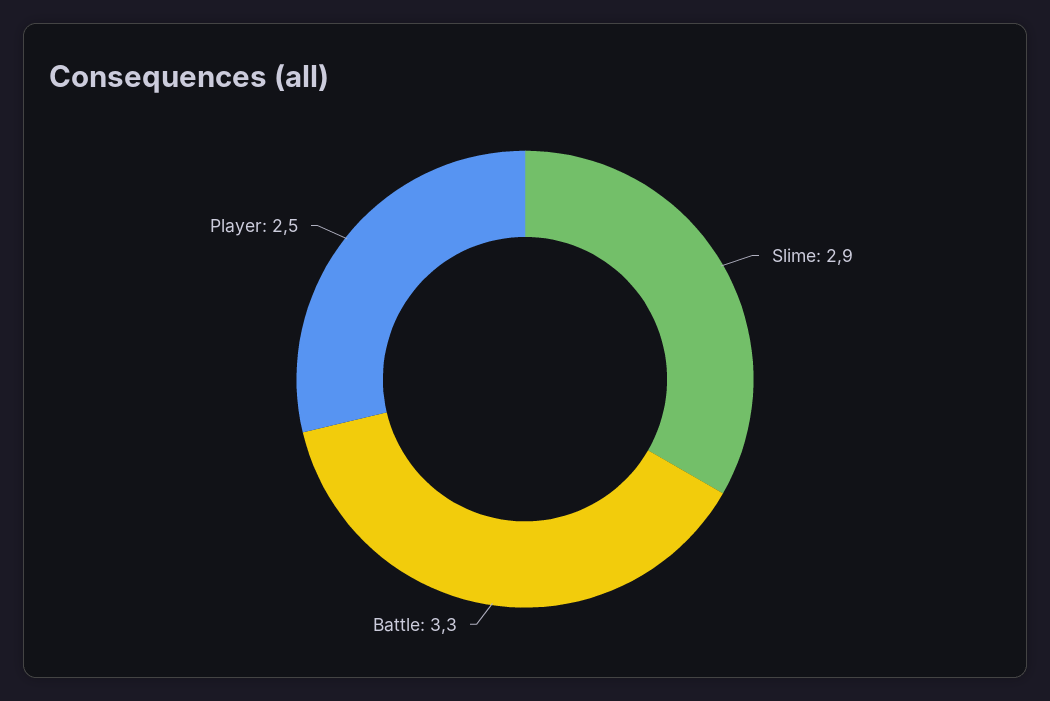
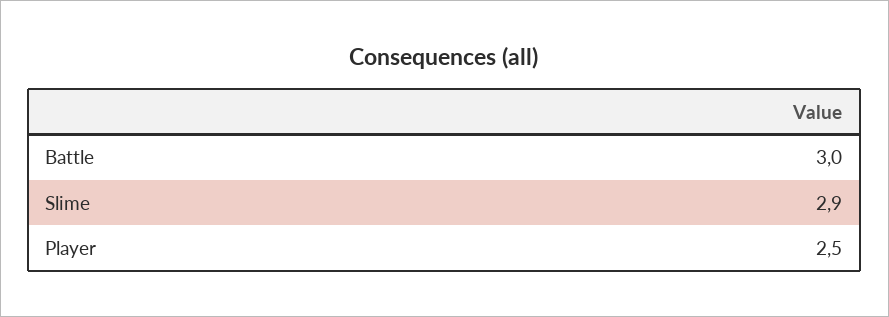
Battle: 3.3 -> 3

